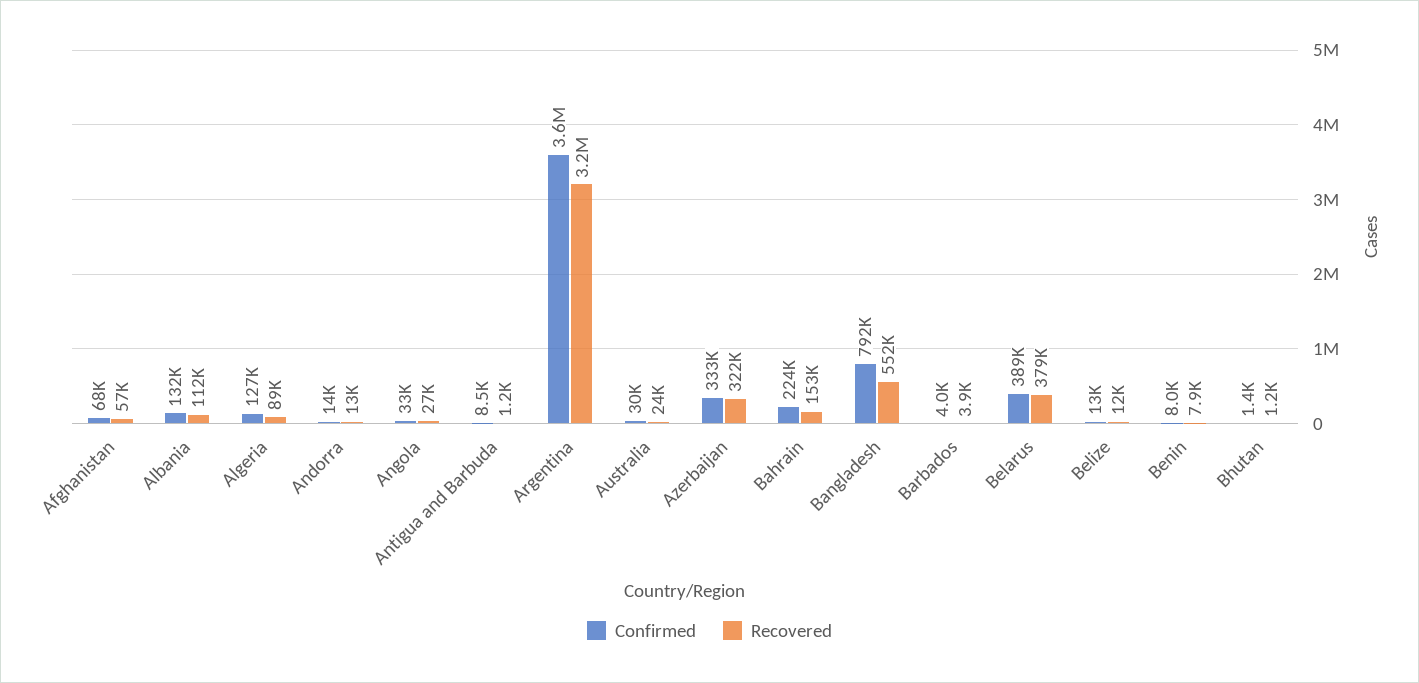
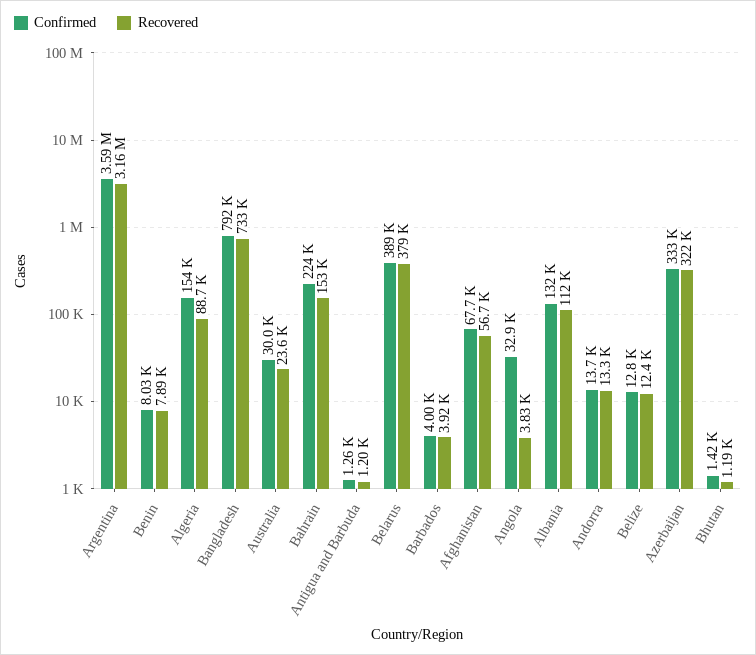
Confirmed, Algeria: 127000 -> 154000
Recovered, Angola: 27000 -> 3830
Confirmed, Antigua and Barbuda: 8500 -> 1260
Recovered, Bangladesh: 552000 -> 733000

